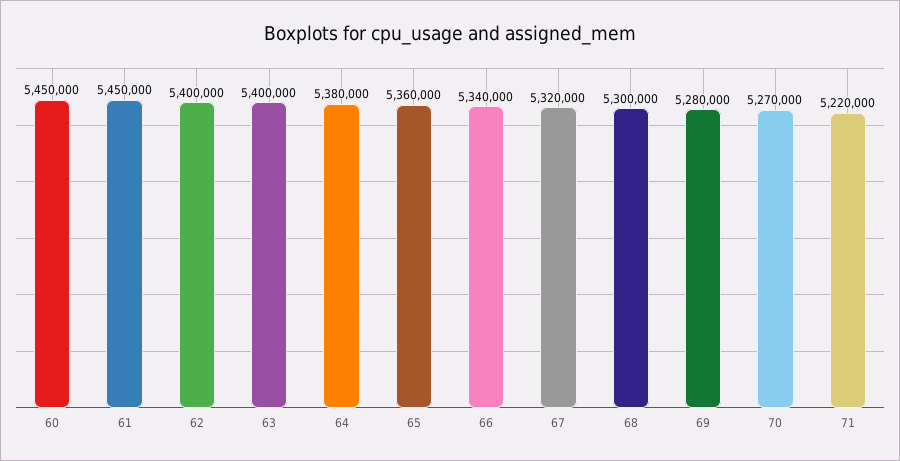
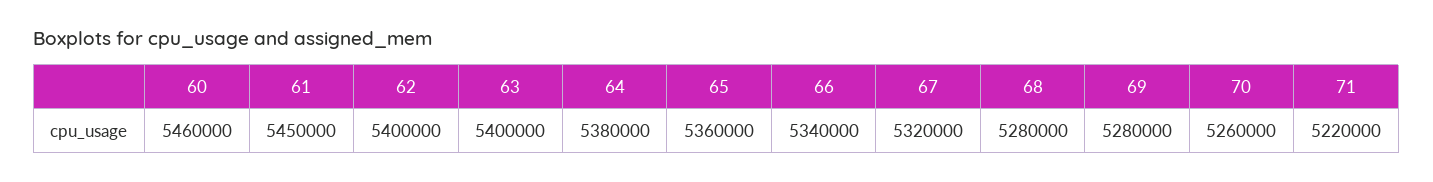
60: 5450000 -> 5460000
68: 5300000 -> 5280000
70: 5270000 -> 5260000

